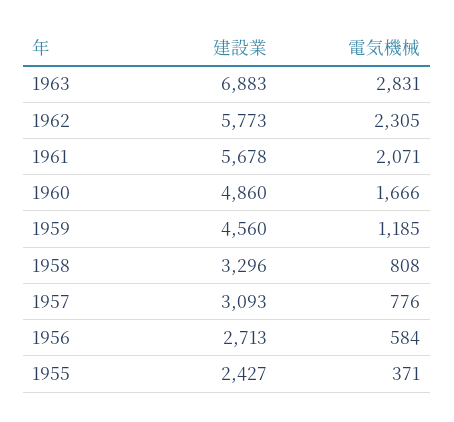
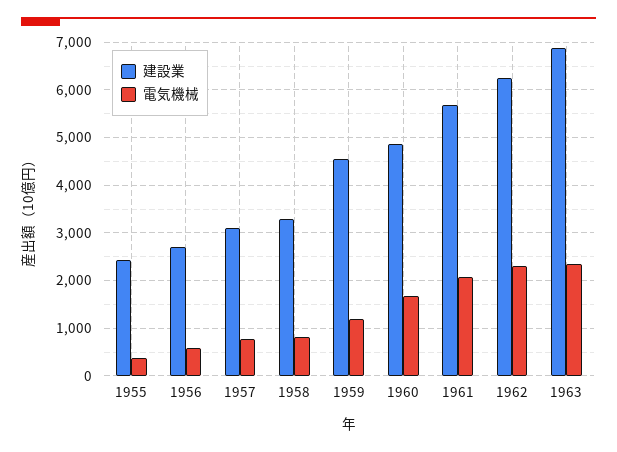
電気機械, 1963: 2831 -> 2400
建設業, 1962: 5773 -> 6200

